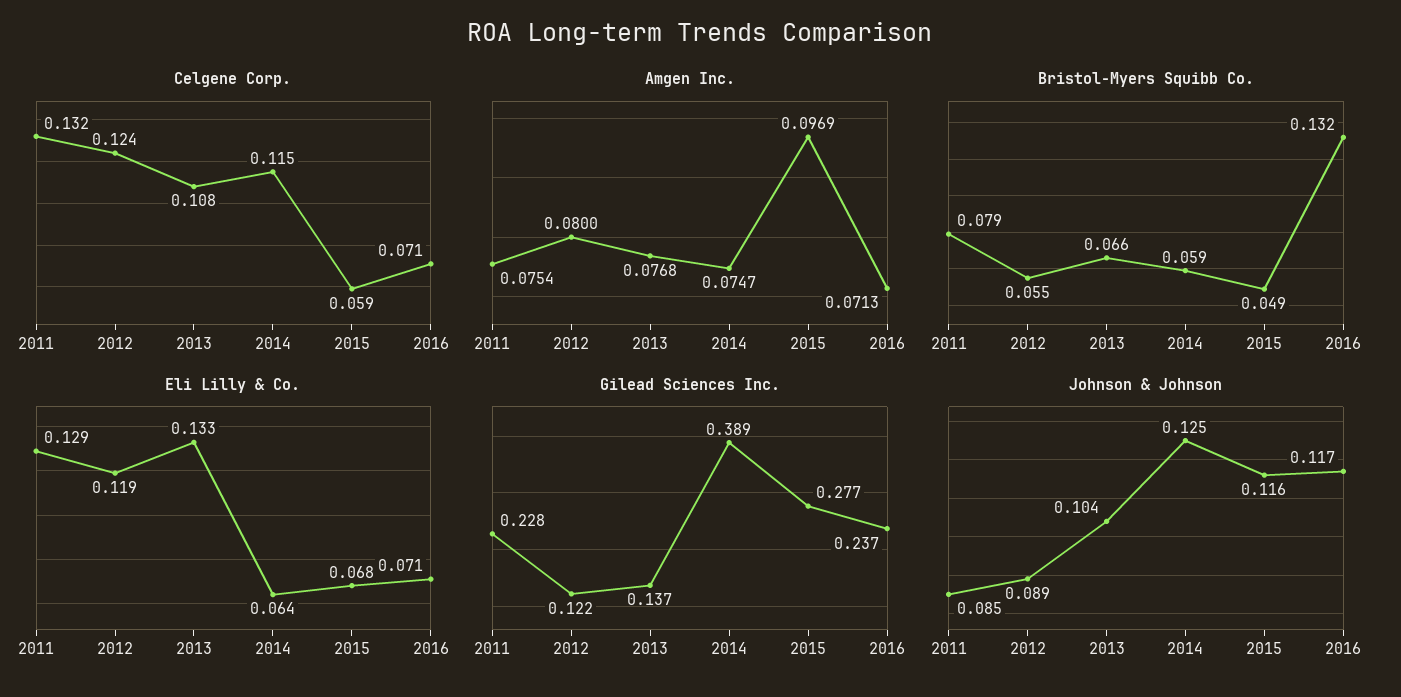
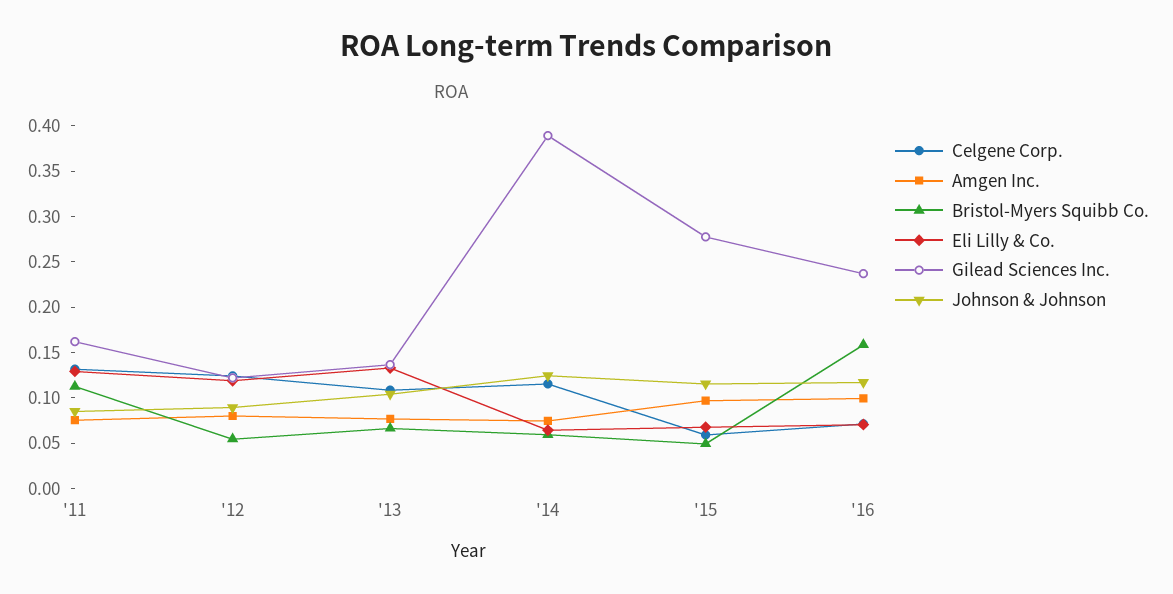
Amgen Inc., 2016: 0.0713 -> 0.1
Bristol-Myers Squibb Co., 2011: 0.079 -> 0.11
Bristol-Myers Squibb Co., 2016: 0.132 -> 0.16
Gilead Sciences Inc., 2011: 0.228 -> 0.16

